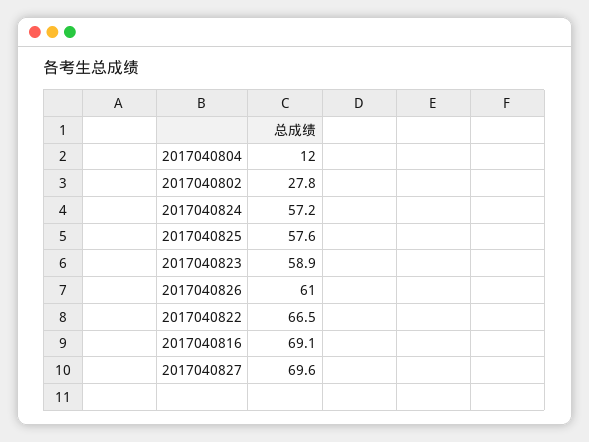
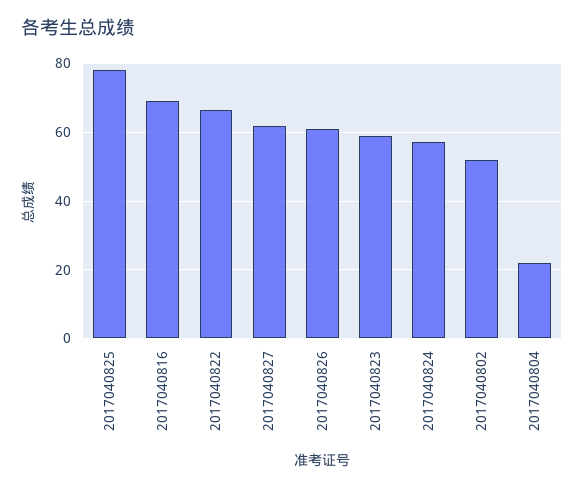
2017040804: 12 -> 22
2017040802: 27.8 -> 52
2017040825: 57.6 -> 78
2017040827: 69.6 -> 62

